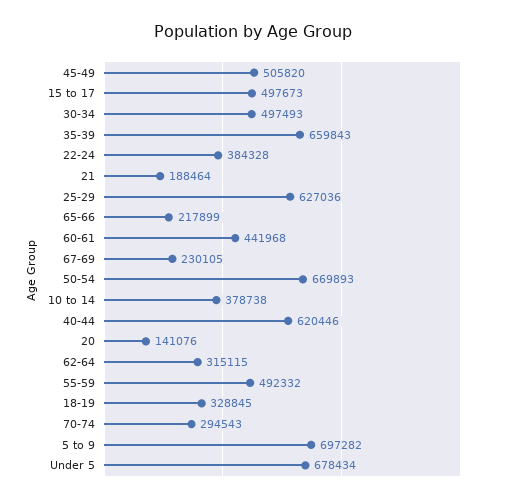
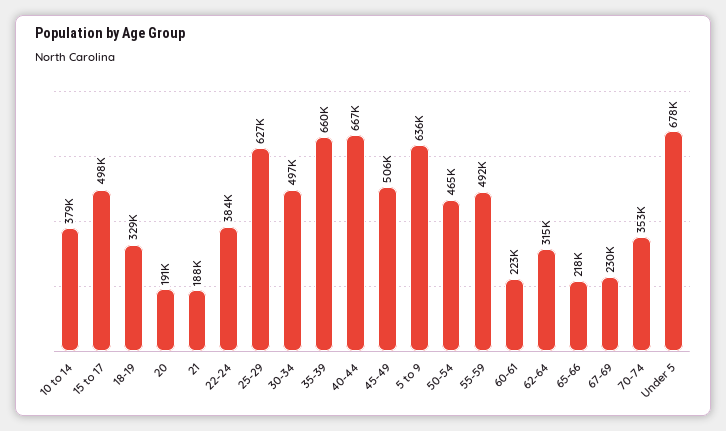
60-61: 441968 -> 223000
50-54: 669893 -> 465000
40-44: 620446 -> 667000
20: 141076 -> 191000
70-74: 294543 -> 353000
5 to 9: 697282 -> 636000

